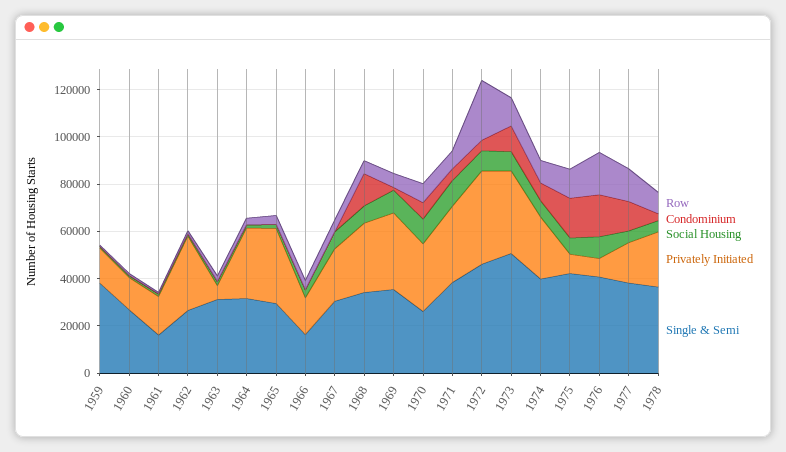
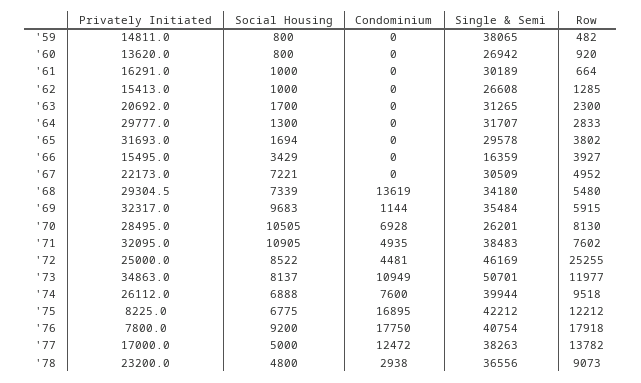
Single & Semi, 1961: 15000 -> 30189
Privately Initiated, 1962: 30000 -> 15413
Privately Initiated, 1963: 5000 -> 20692
Privately Initiated, 1972: 40000 -> 25000

